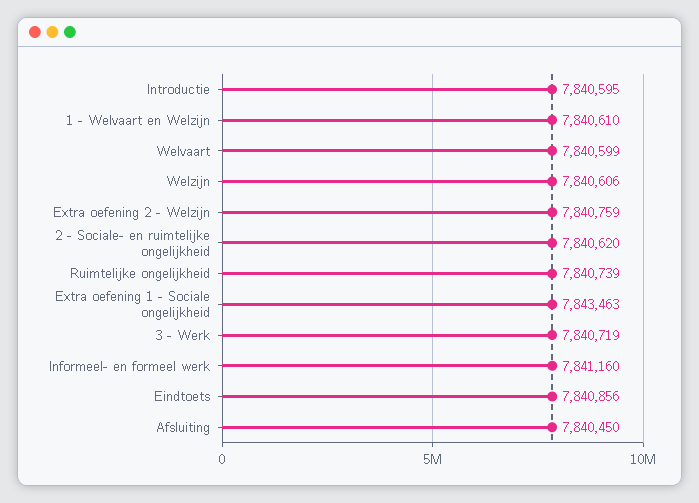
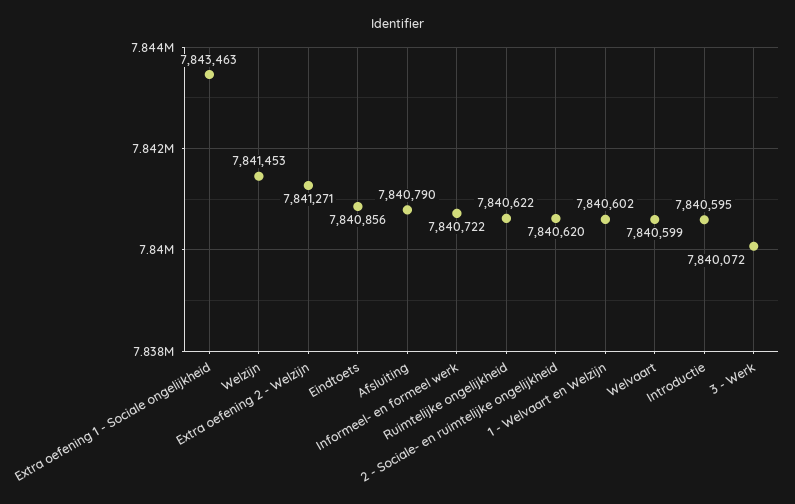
1 - Welvaart en Welzijn: 7840610 -> 7840602
Welzijn: 7840606 -> 7841453
Extra oefening 2 - Welzijn: 7840759 -> 7841271
Ruimtelijke ongelijkheid: 7840739 -> 7840622
3 - Werk: 7840719 -> 7840072
Informeel- en formeel werk: 7841160 -> 7840722
Afsluiting: 7840450 -> 7840790

